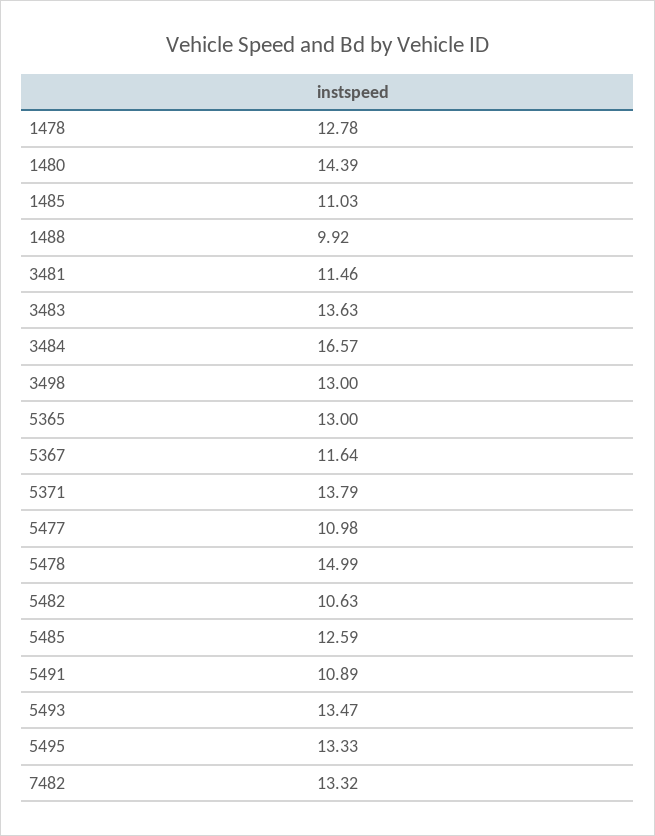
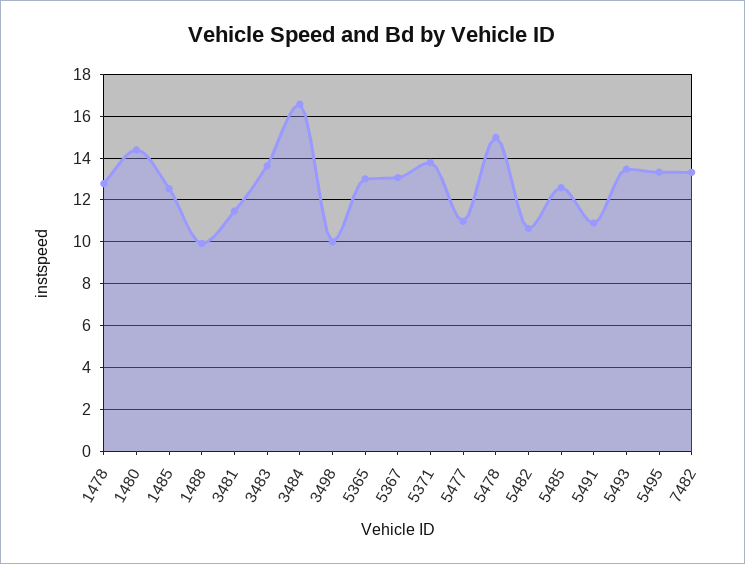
1485: 11.03 -> 12.5
3498: 13 -> 10
5367: 11.64 -> 13

